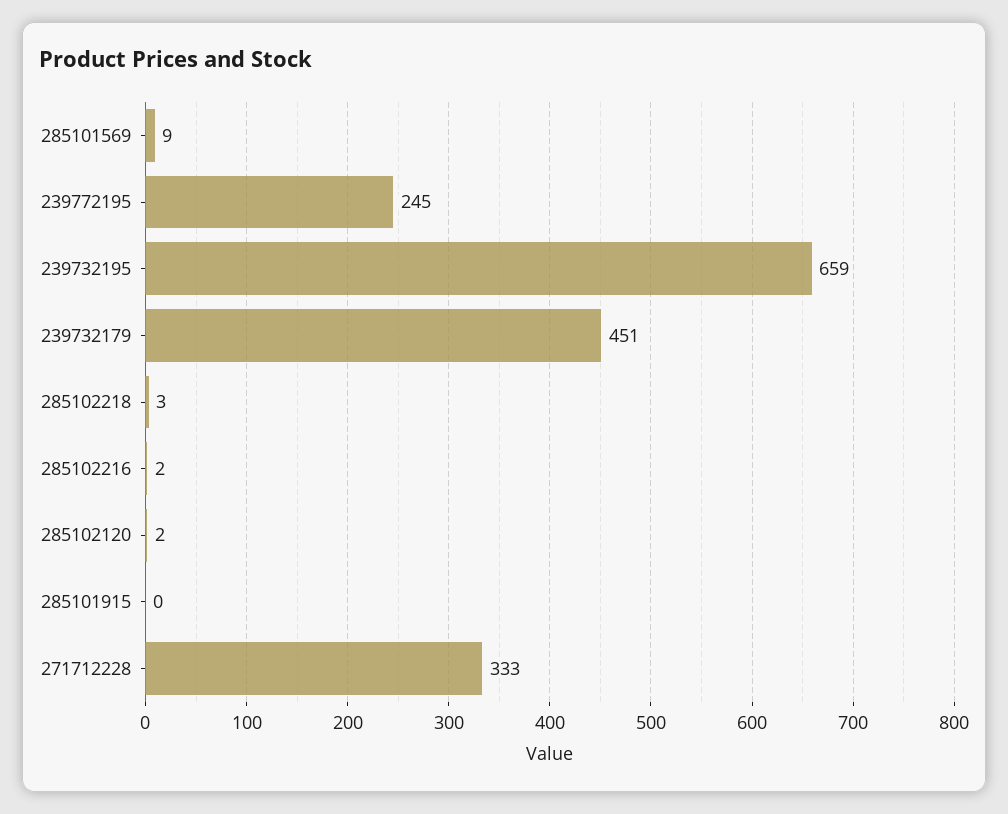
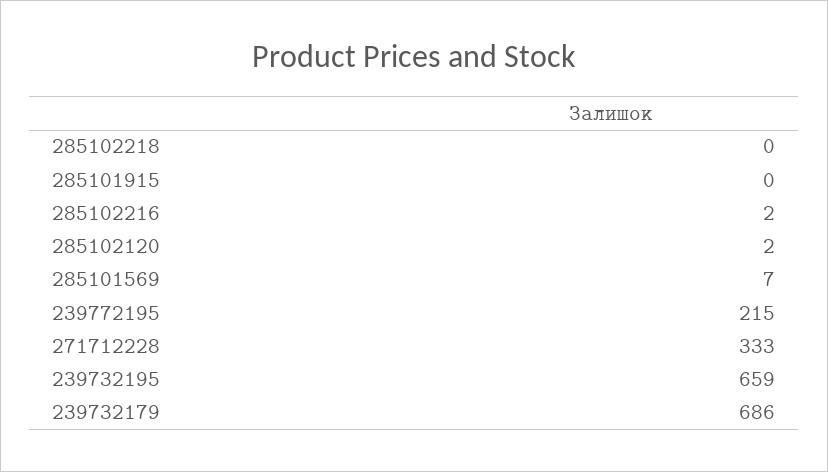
285101569: 9 -> 7
239772195: 245 -> 215
239732179: 451 -> 686
285102218: 3 -> 0

